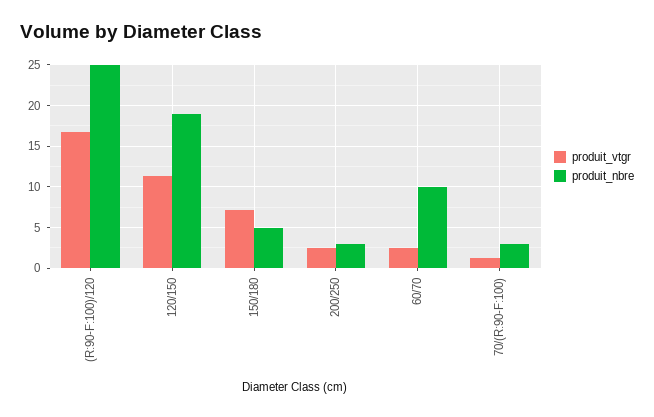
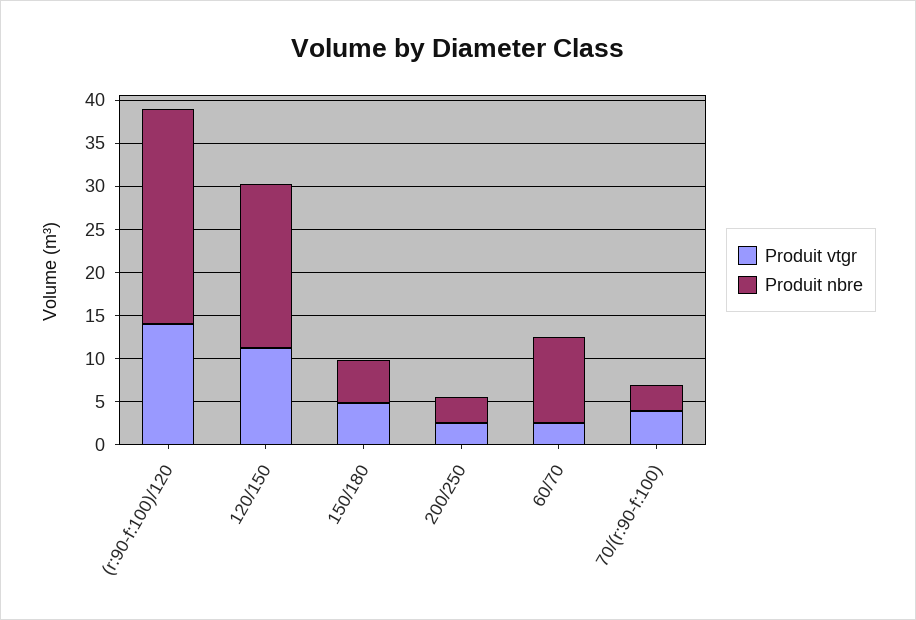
produit_vtgr, (R:90-F:100)/120: 17 -> 14
produit_vtgr, 150/180: 7 -> 5
produit_vtgr, 70/(R:90-F:100): 1 -> 4

